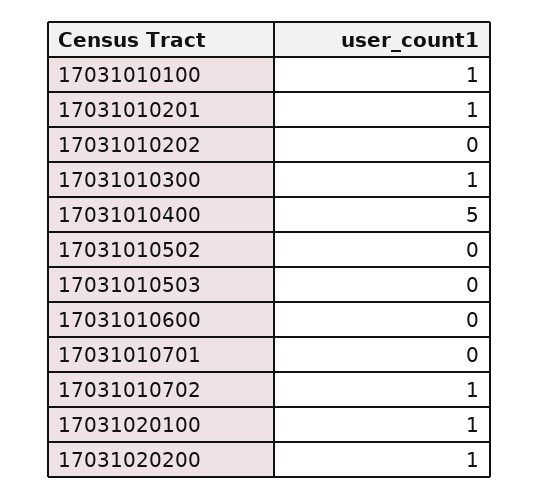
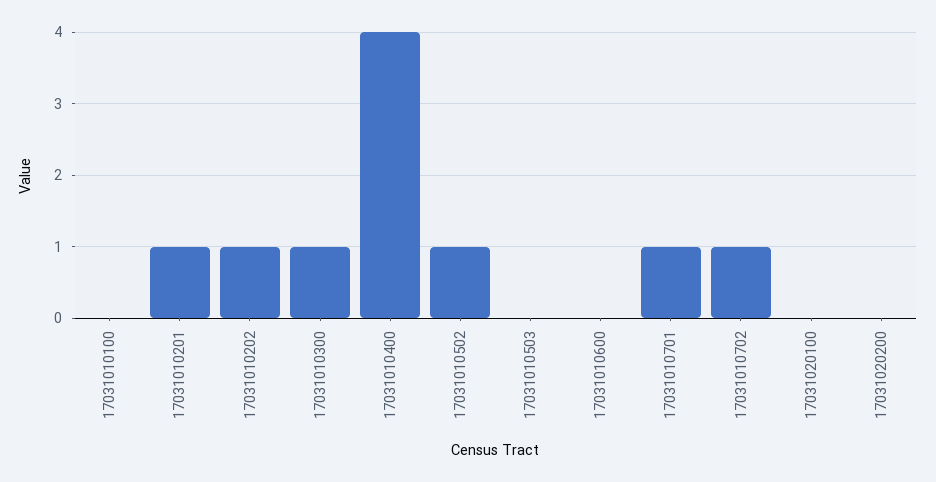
17031010100: 1 -> 0
17031010202: 0 -> 1
17031010400: 5 -> 4
17031010502: 0 -> 1
17031010701: 0 -> 1
17031020100: 1 -> 0
17031020200: 1 -> 0

